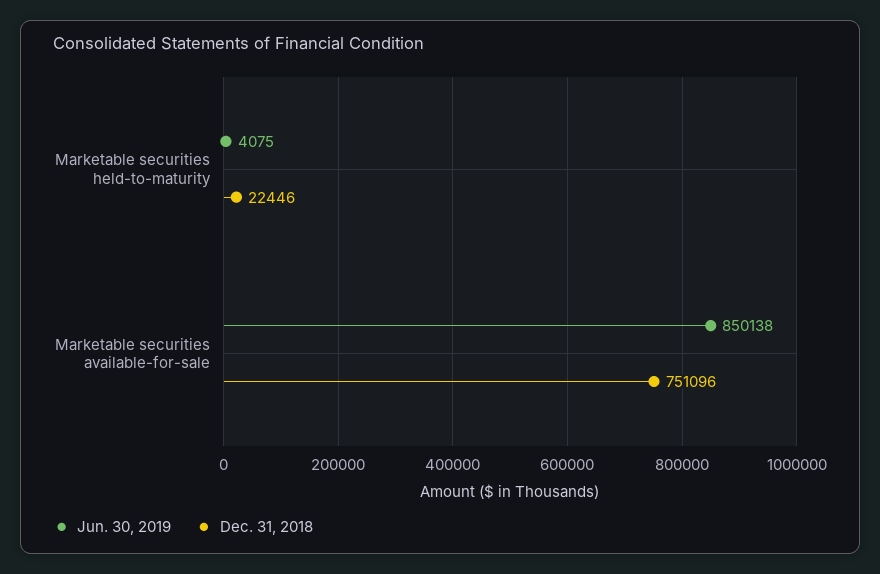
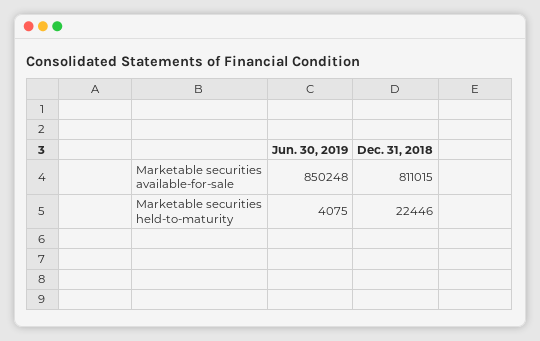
Jun. 30, 2019, Marketable securities available-for-sale: 850138 -> 850248
Dec. 31, 2018, Marketable securities available-for-sale: 751096 -> 811015

